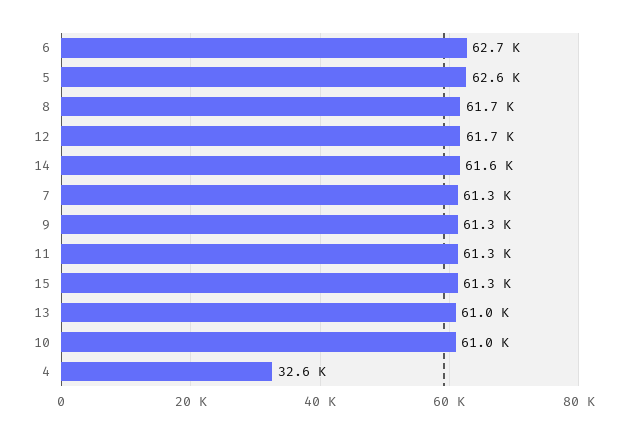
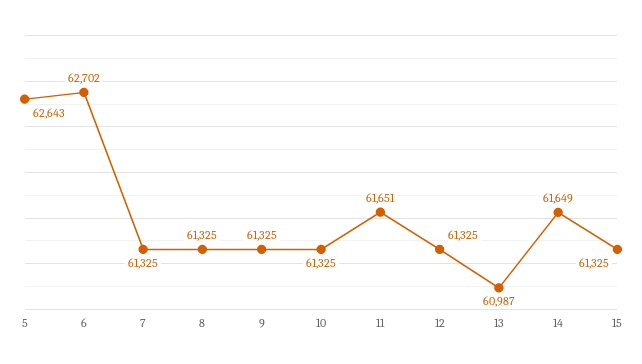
8: 61700 -> 61325
12: 61700 -> 61325
11: 61300 -> 61651
10: 61000 -> 61325
4: 32600 -> none

